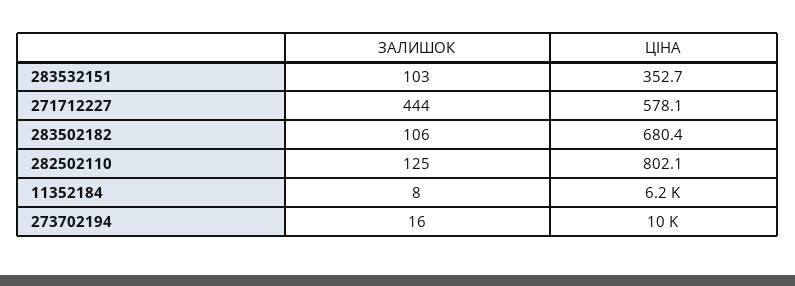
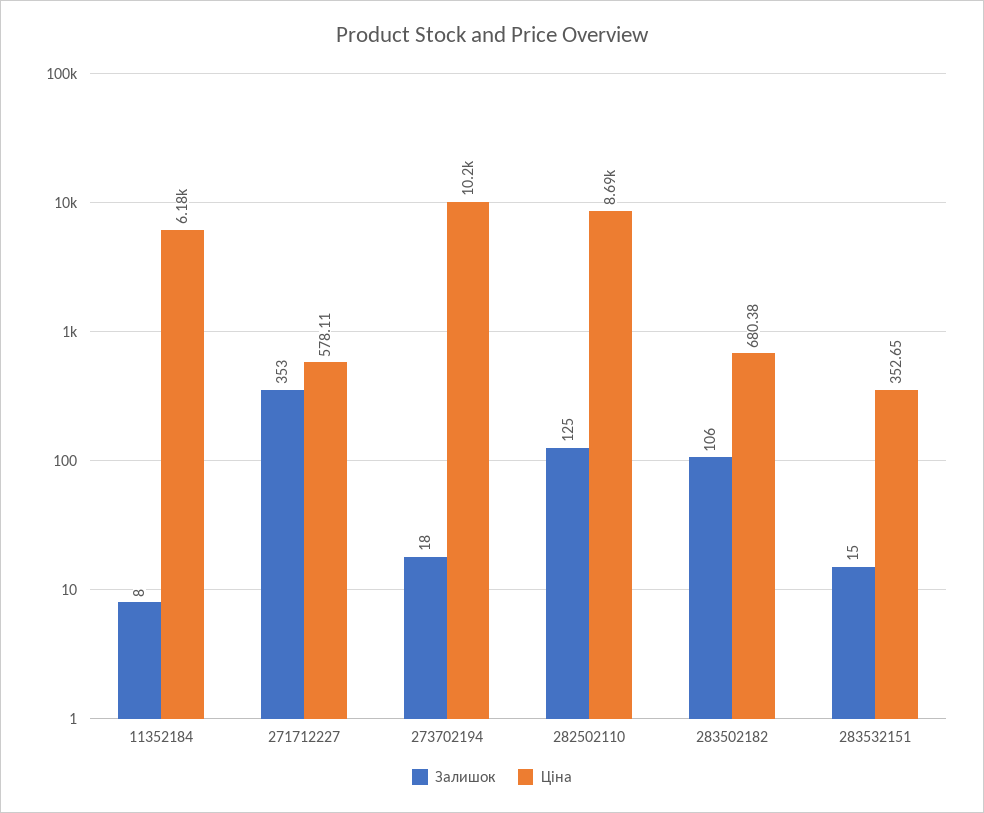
ЗАЛИШОК, 283532151: 103 -> 15
ЗАЛИШОК, 271712227: 444 -> 353
ЦІНА, 282502110: 802.1 -> 8690
ЗАЛИШОК, 273702194: 16 -> 18

